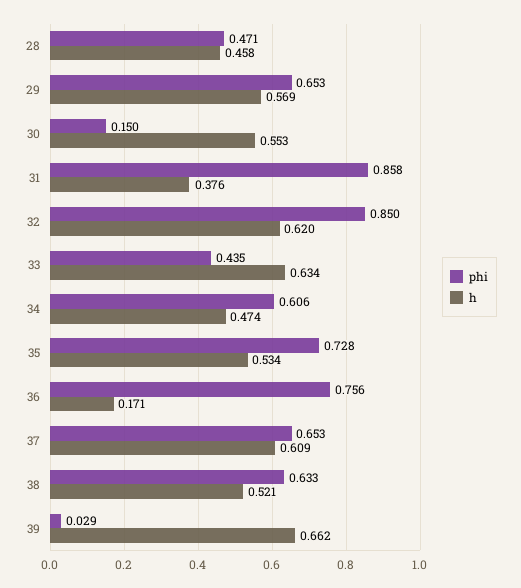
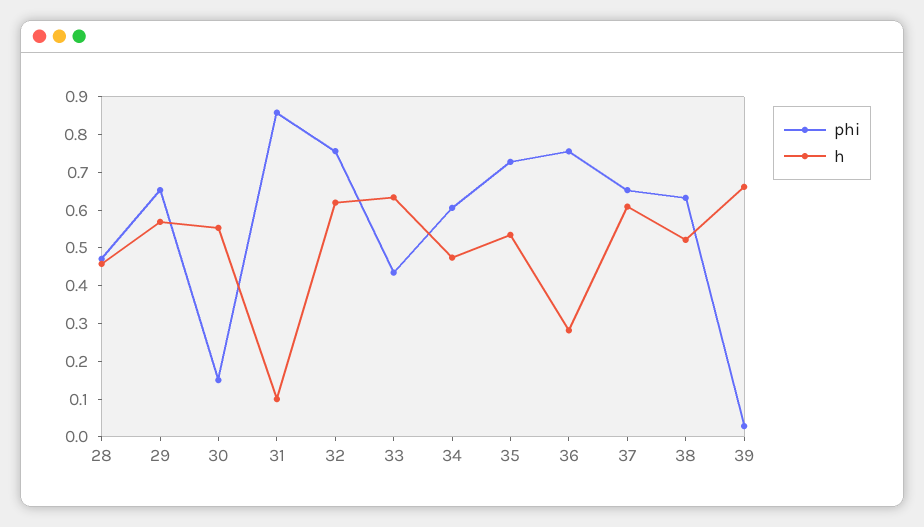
h, 31: 0.376 -> 0.1
phi, 32: 0.85 -> 0.75
h, 36: 0.171 -> 0.275

